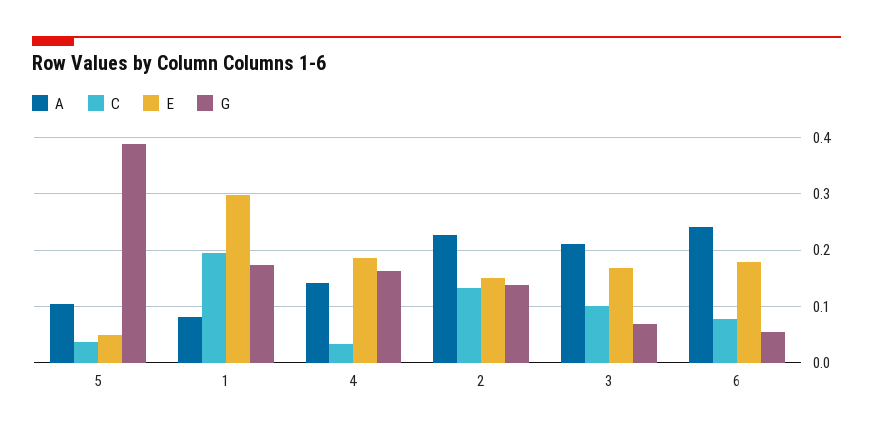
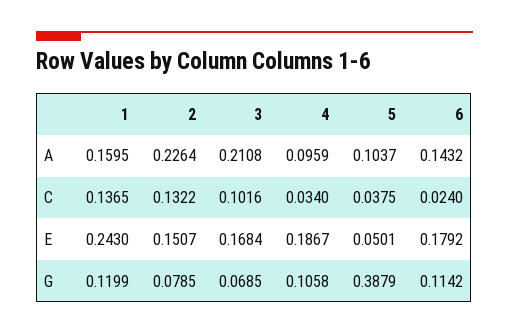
A, 1: 0.08 -> 0.1595
C, 1: 0.2 -> 0.1365
E, 1: 0.3 -> 0.243
G, 1: 0.18 -> 0.1199
A, 4: 0.14 -> 0.0959
G, 4: 0.16 -> 0.1058
G, 2: 0.14 -> 0.0785
A, 6: 0.24 -> 0.1432
C, 6: 0.08 -> 0.024
G, 6: 0.06 -> 0.1142

